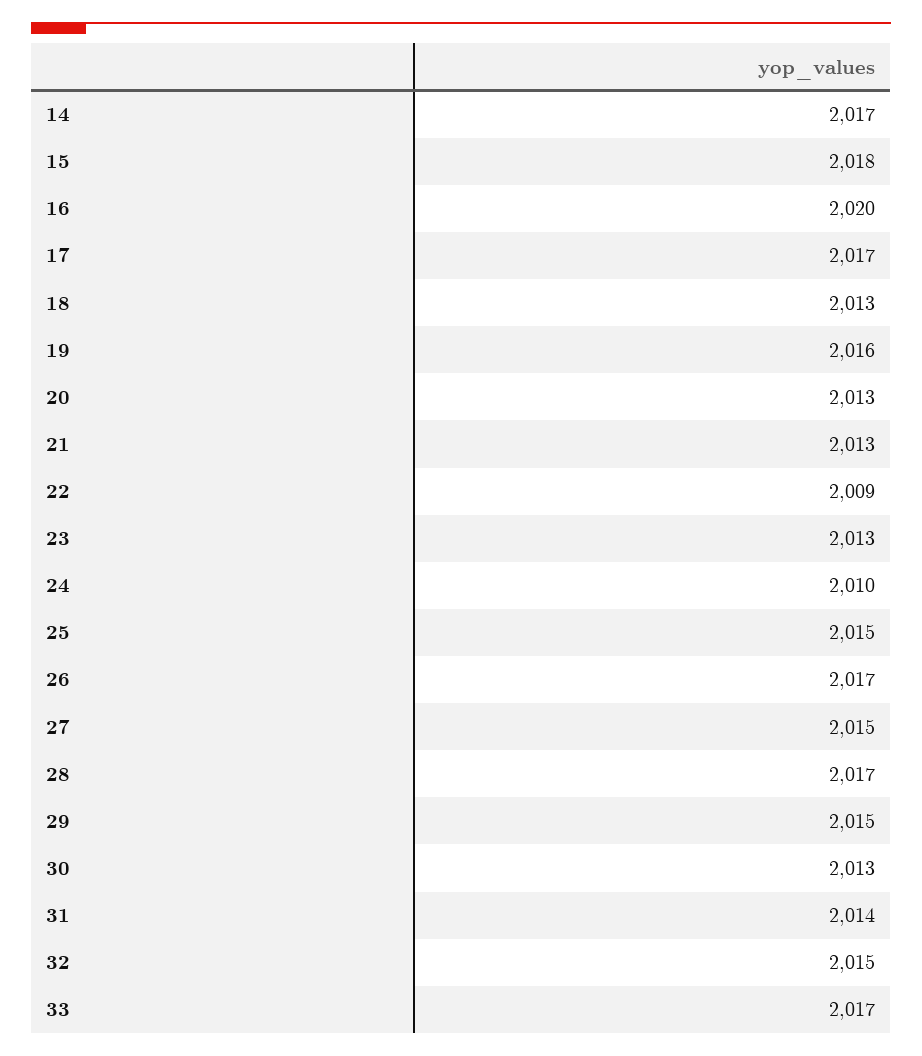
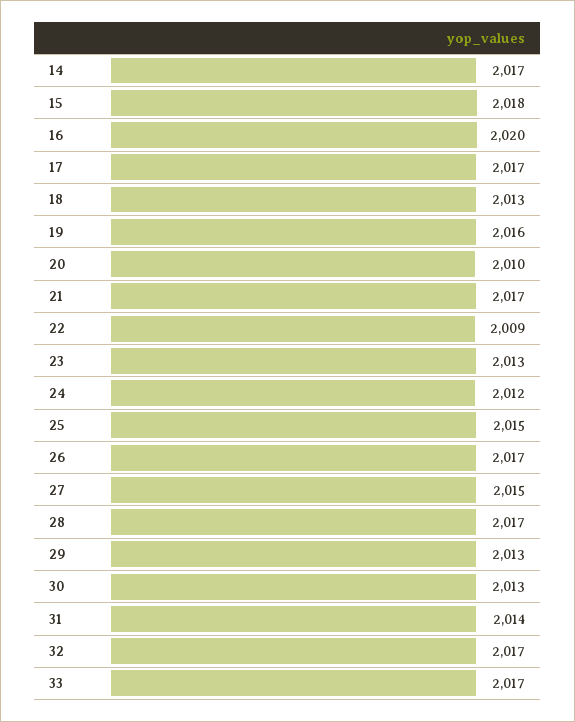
20: 2013 -> 2010
21: 2013 -> 2017
24: 2010 -> 2012
29: 2015 -> 2013
32: 2015 -> 2017

